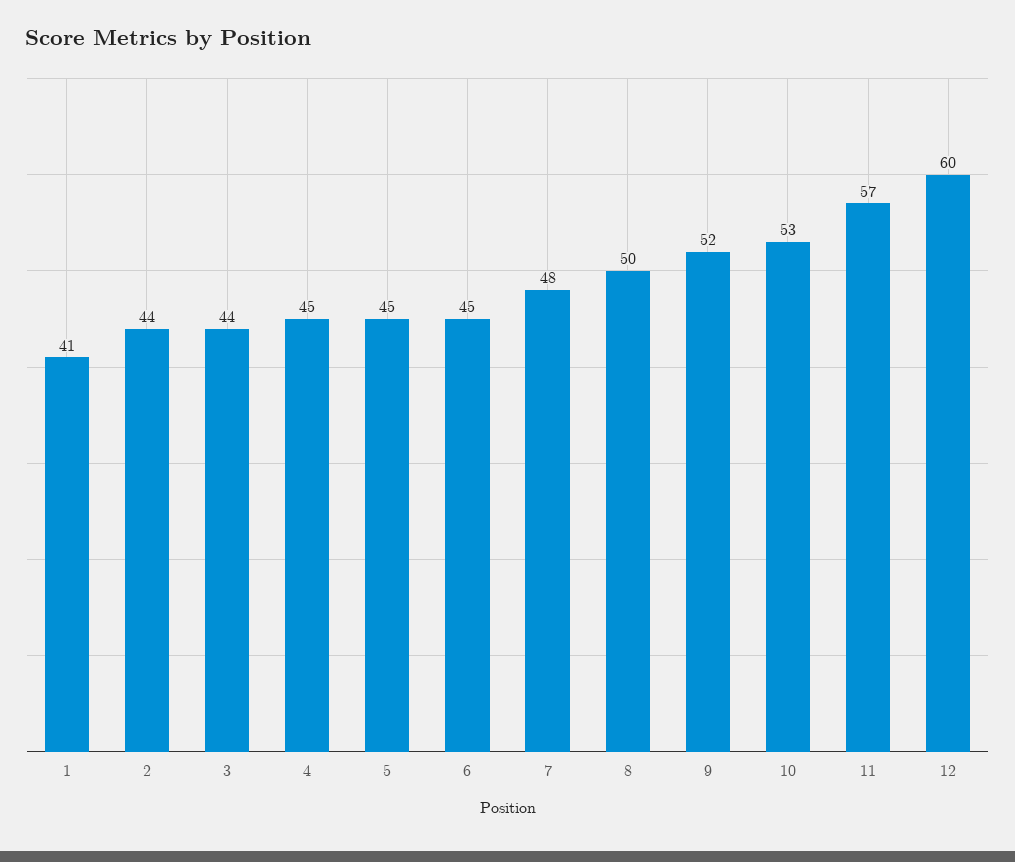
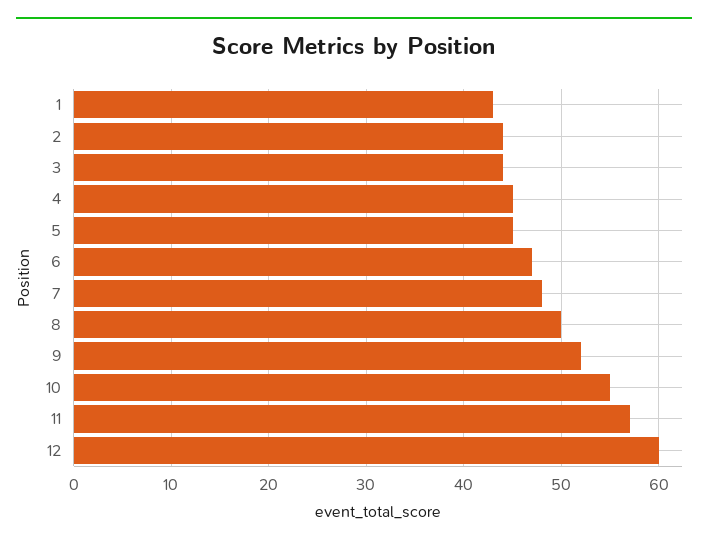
1: 41 -> 43
6: 45 -> 47
10: 53 -> 55

